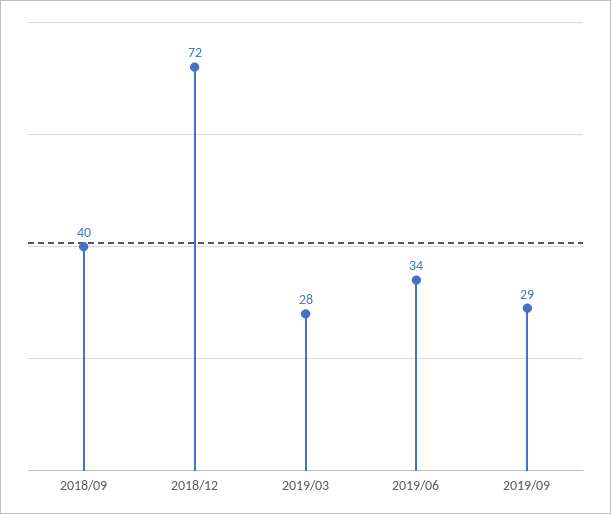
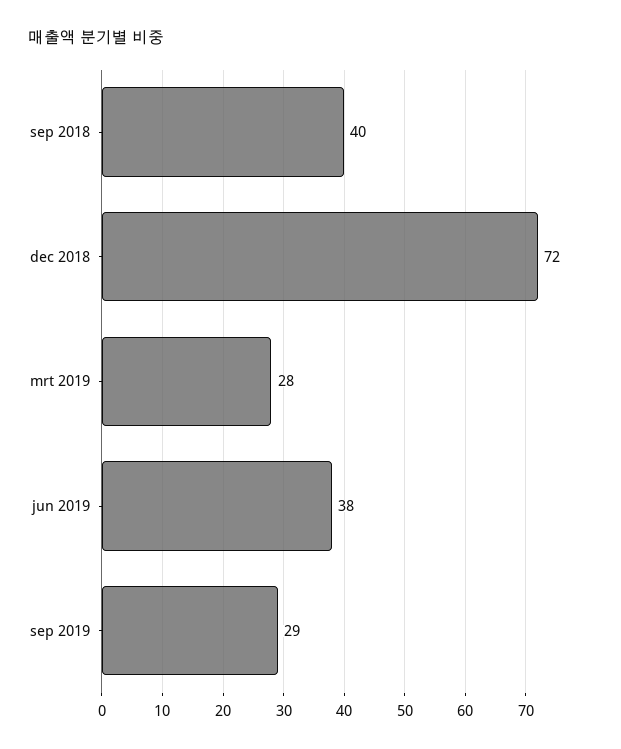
2019/06: 34 -> 38

